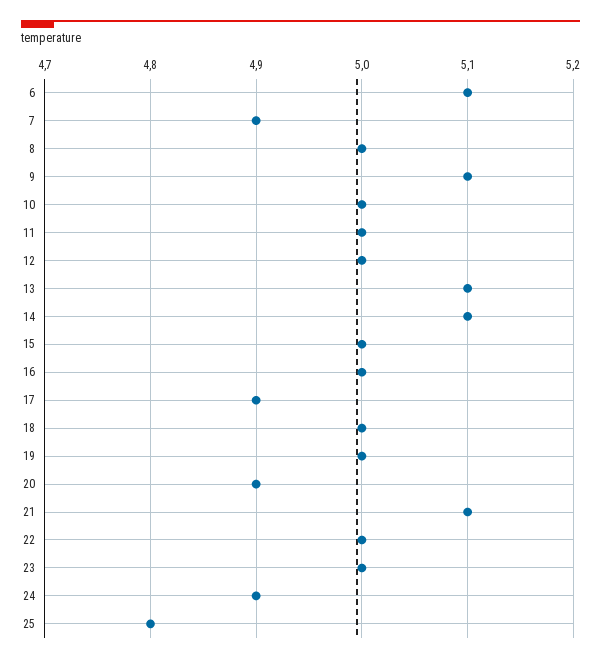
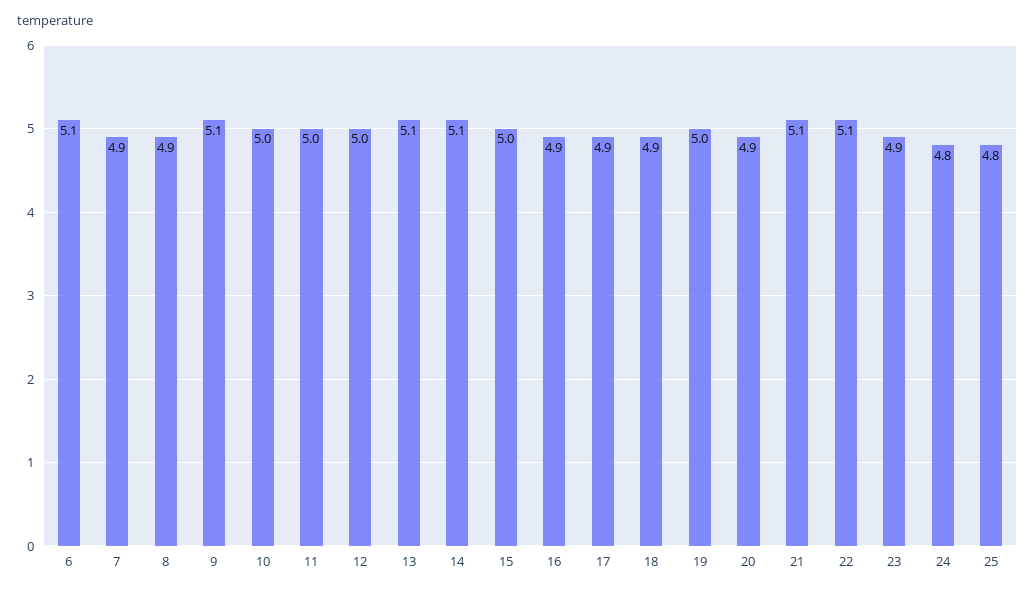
8: 5 -> 4.9
16: 5 -> 4.9
18: 5 -> 4.9
22: 5 -> 5.1
23: 5 -> 4.9
24: 4.9 -> 4.8

